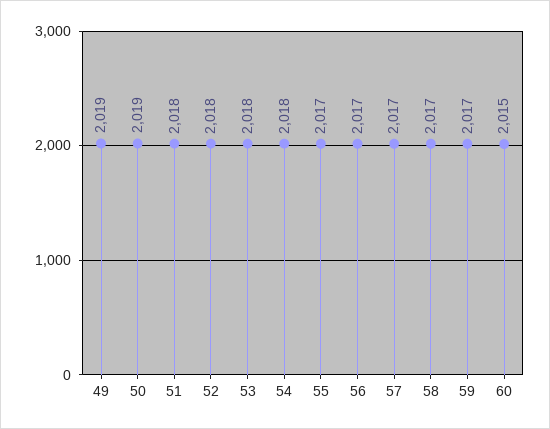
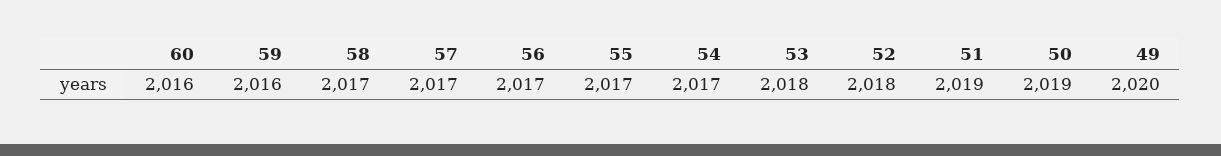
49: 2019 -> 2020
51: 2018 -> 2019
54: 2018 -> 2017
59: 2017 -> 2016
60: 2015 -> 2016

